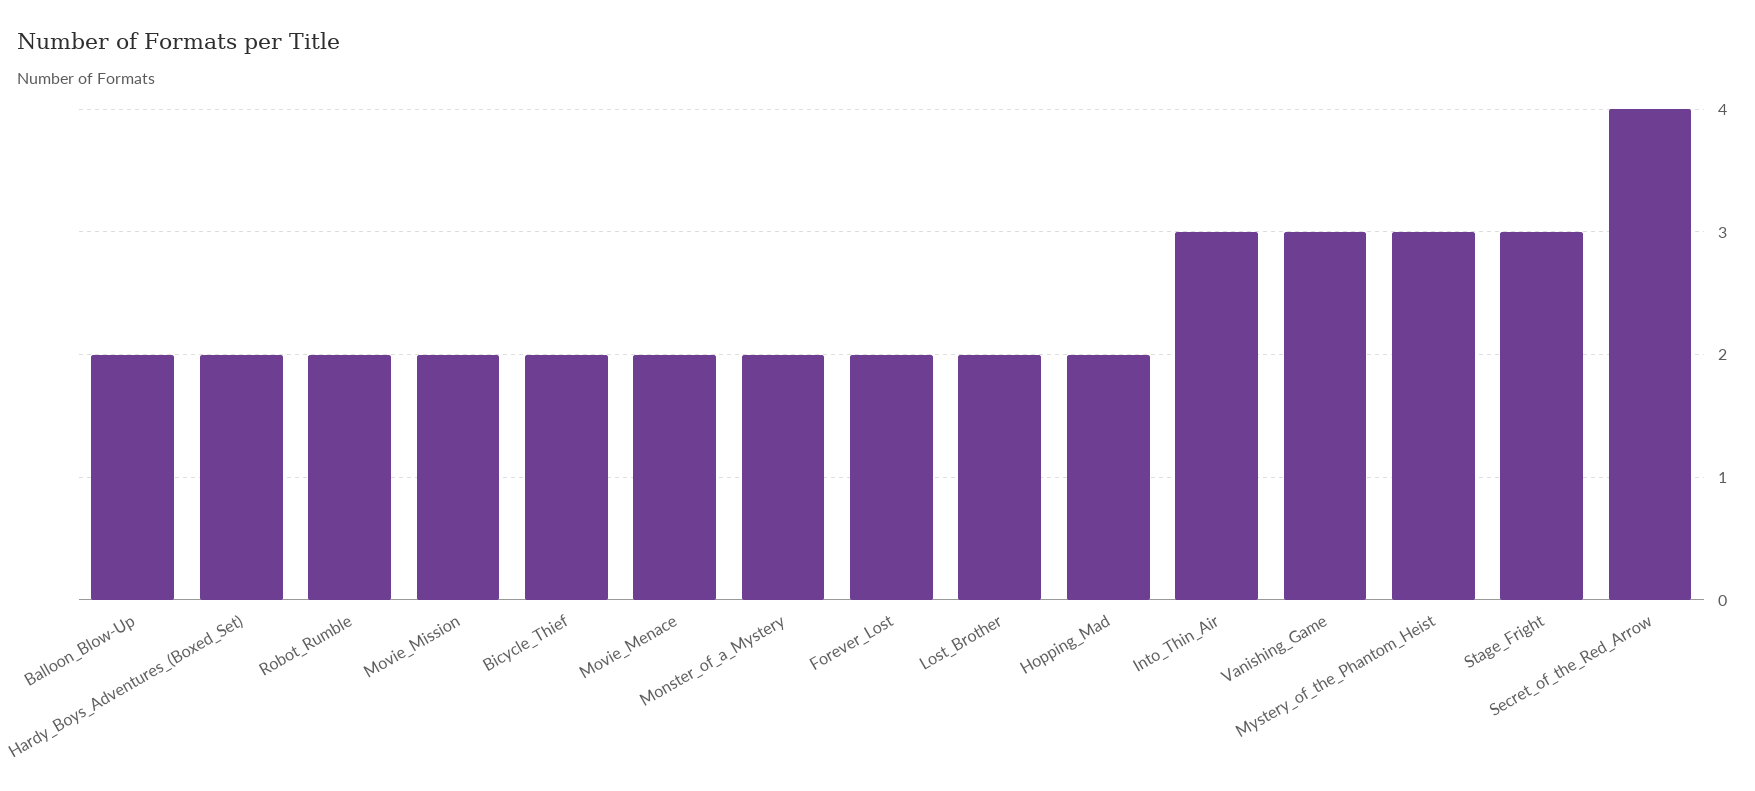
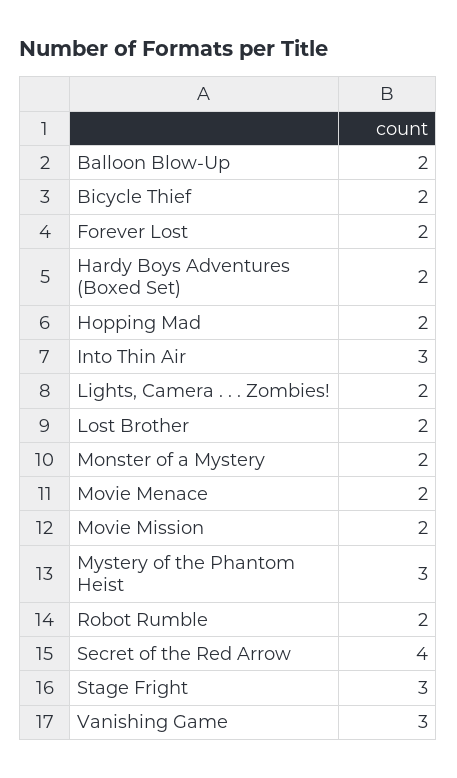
Lights, Camera . . . Zombies!: none -> 2

